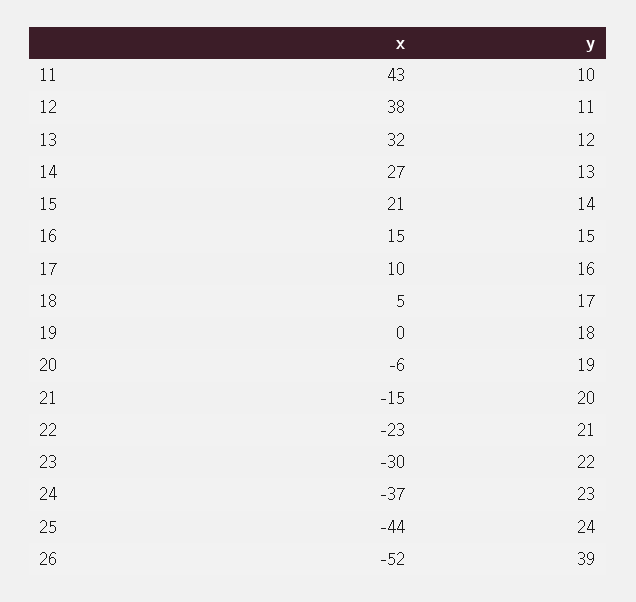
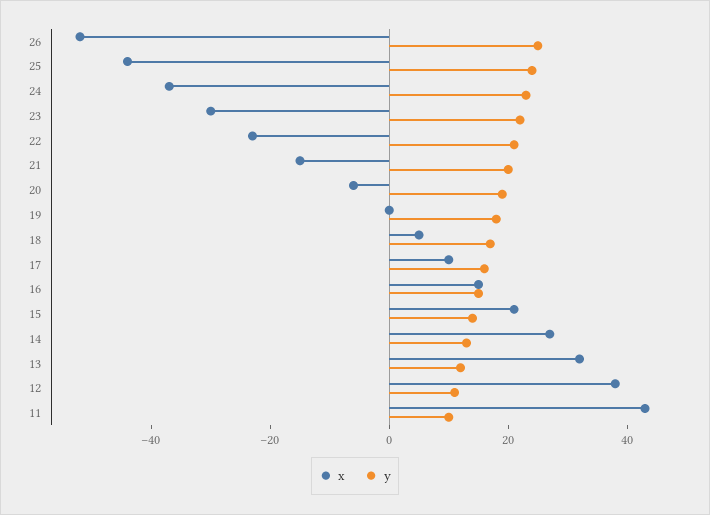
y, 26: 39 -> 25

